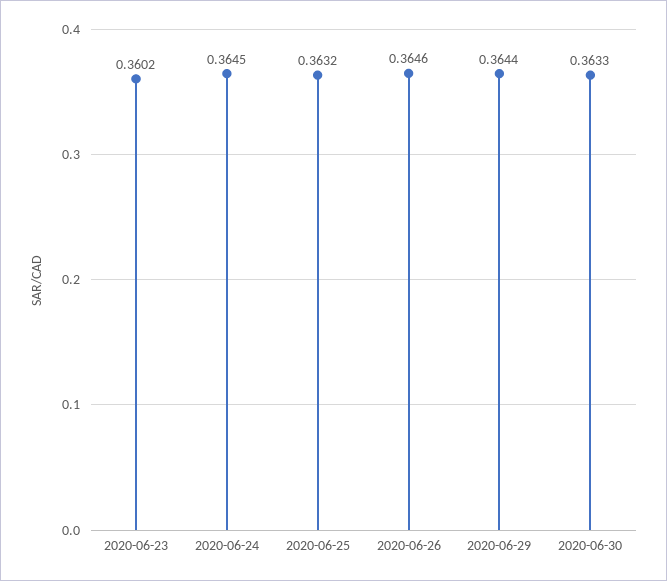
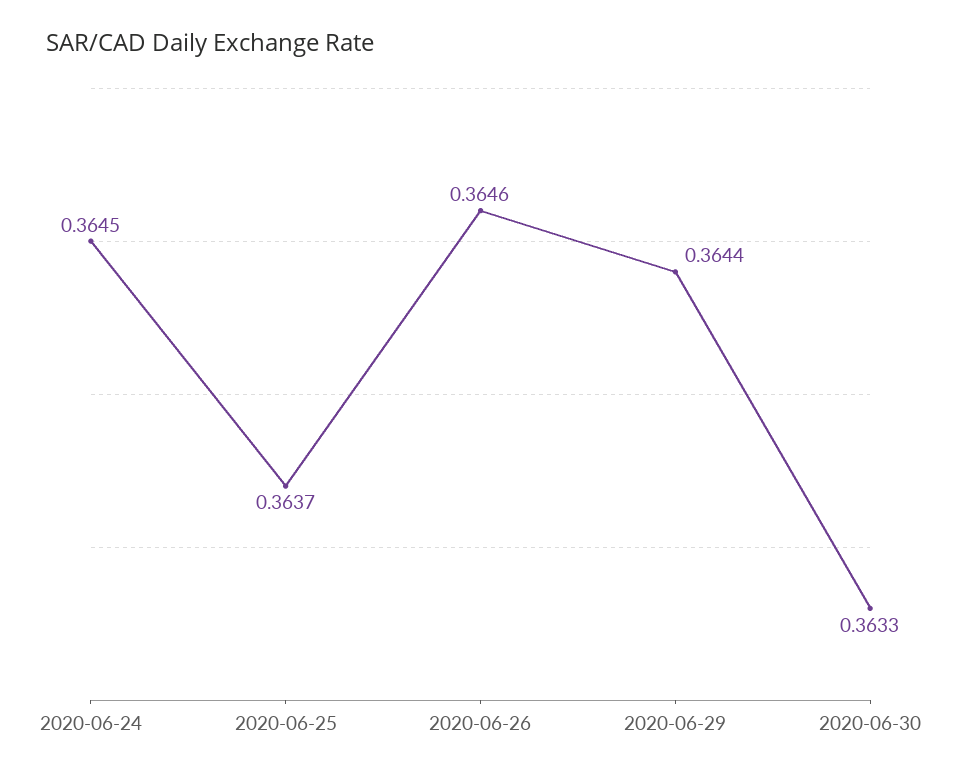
2020-06-23: 0.3602 -> none
2020-06-25: 0.3632 -> 0.3637

